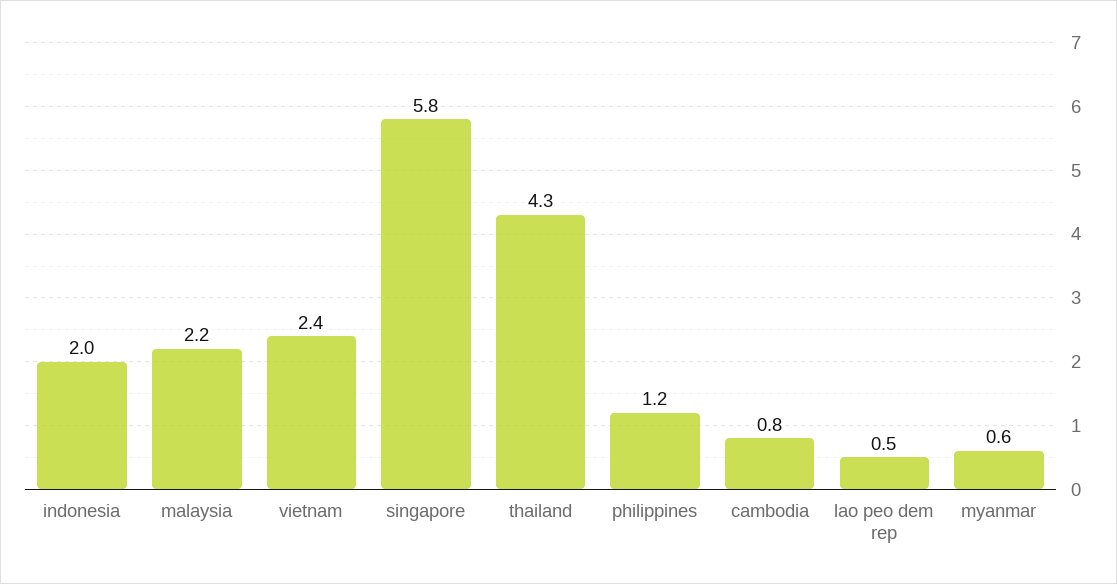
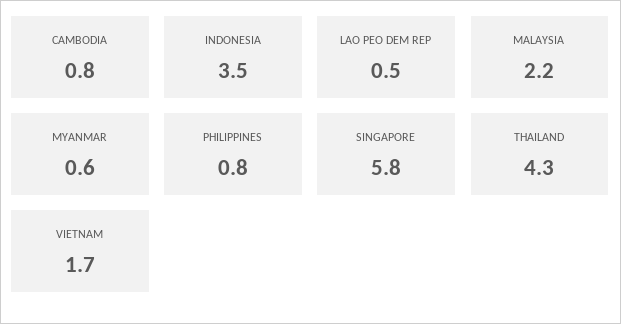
indonesia: 2 -> 3.5
vietnam: 2.4 -> 1.7
philippines: 1.2 -> 0.8

